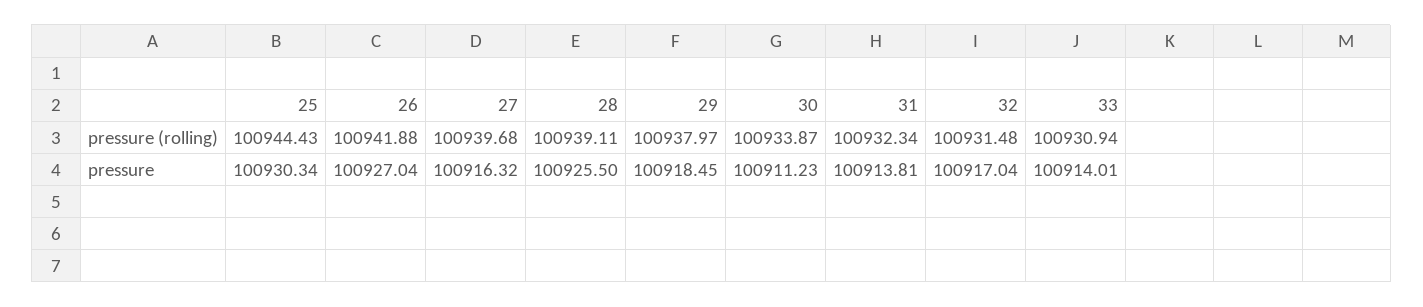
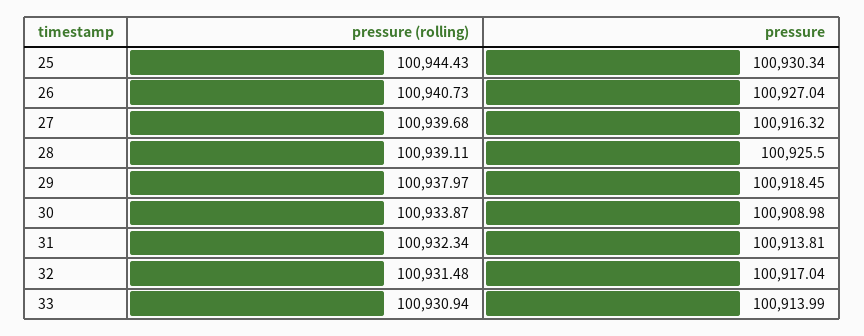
26, pressure (rolling): 100941.88 -> 100940.73
30, pressure: 100911.23 -> 100908.98
33, pressure: 100914.01 -> 100913.99

